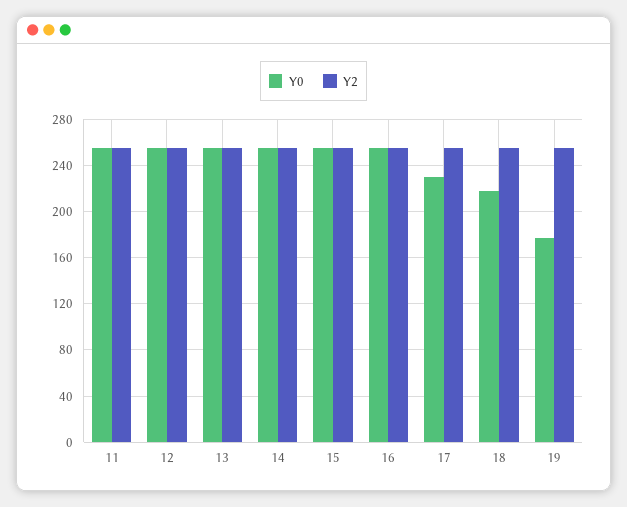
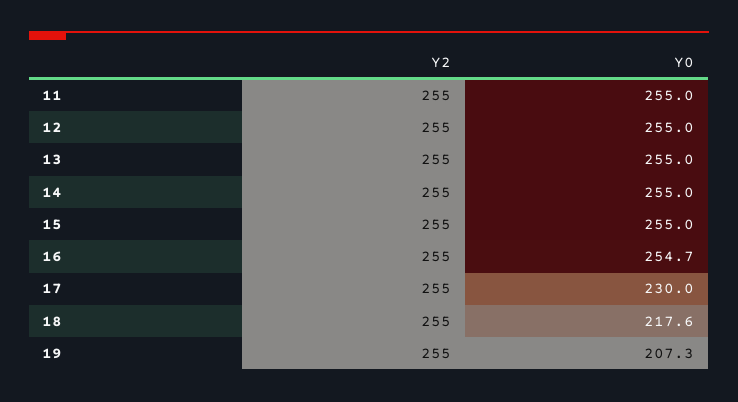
Y0, 19: 180 -> 207.3

